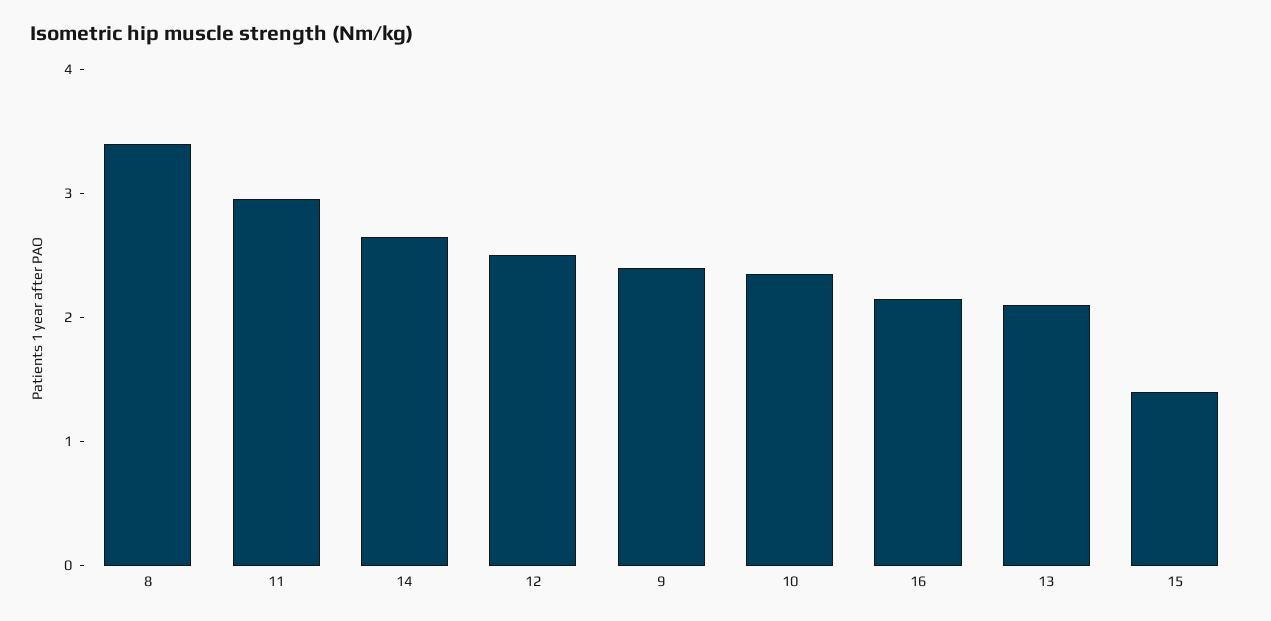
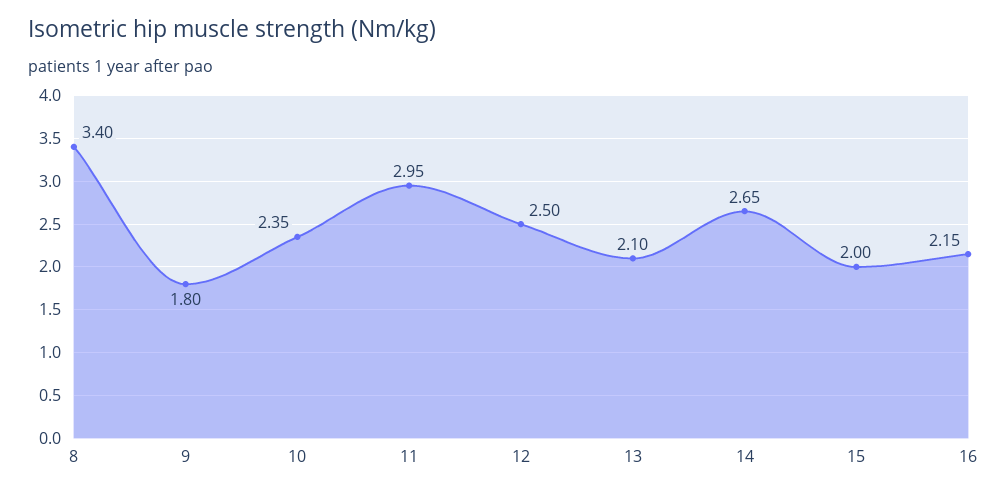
9: 2.4 -> 1.8
15: 1.4 -> 2

